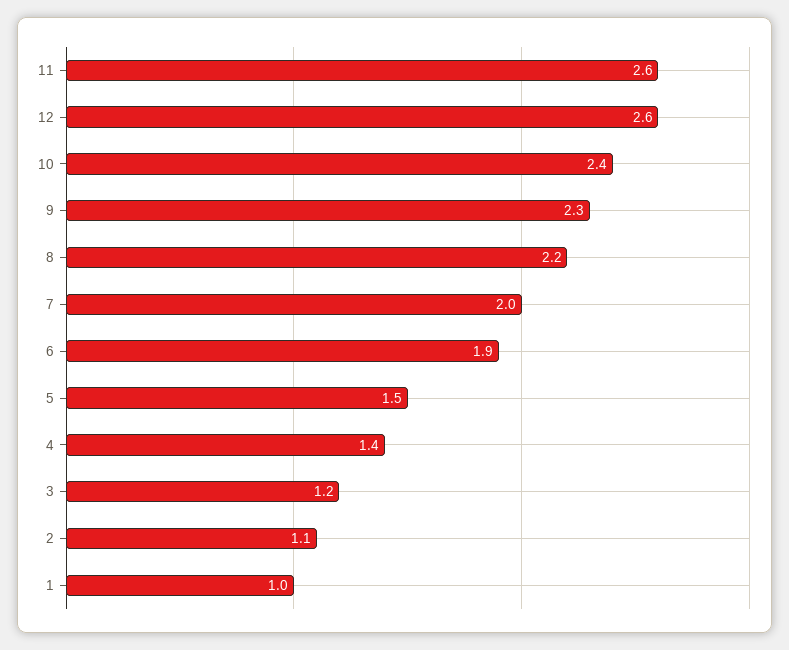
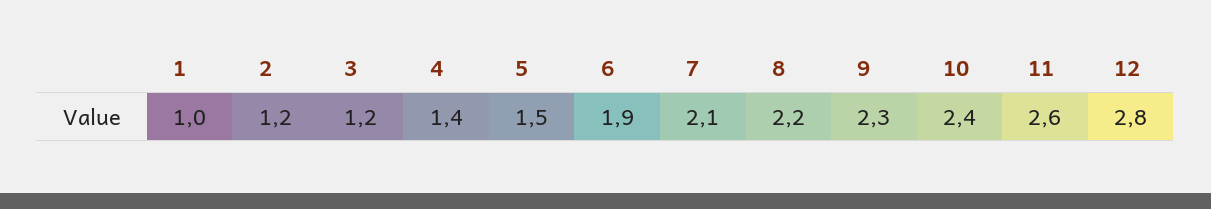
12: 2.6 -> 2.8
7: 2 -> 2.1
2: 1.1 -> 1.2

